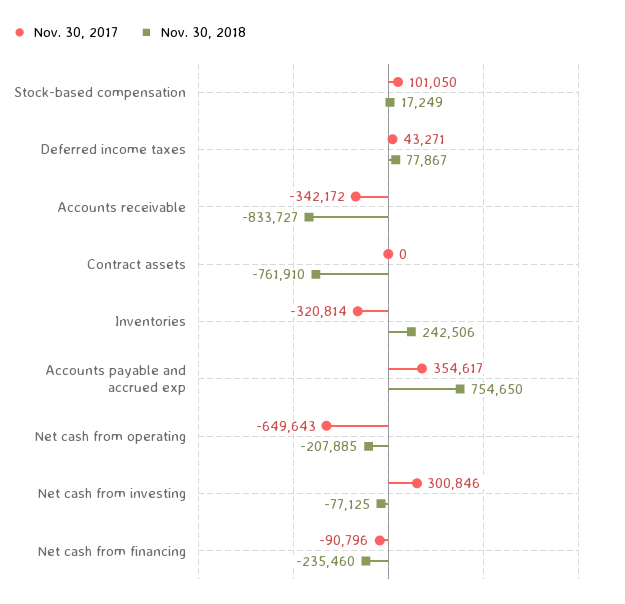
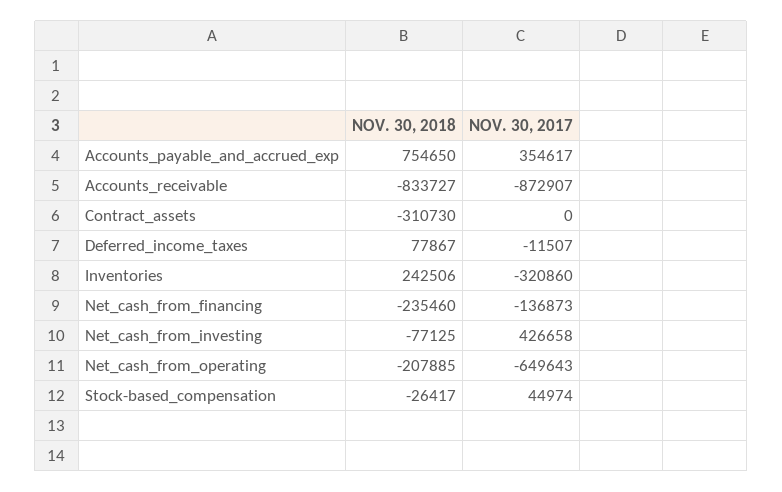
Nov. 30, 2017, Stock-based compensation: 101050 -> 44974
Nov. 30, 2018, Stock-based compensation: 17249 -> -26417
Nov. 30, 2017, Deferred income taxes: 43271 -> -11507
Nov. 30, 2017, Accounts receivable: -342172 -> -872907
Nov. 30, 2018, Contract assets: -761910 -> -310730
Nov. 30, 2017, Inventories: -320814 -> -320860
Nov. 30, 2017, Net cash from investing: 300846 -> 426658
Nov. 30, 2017, Net cash from financing: -90796 -> -136873

